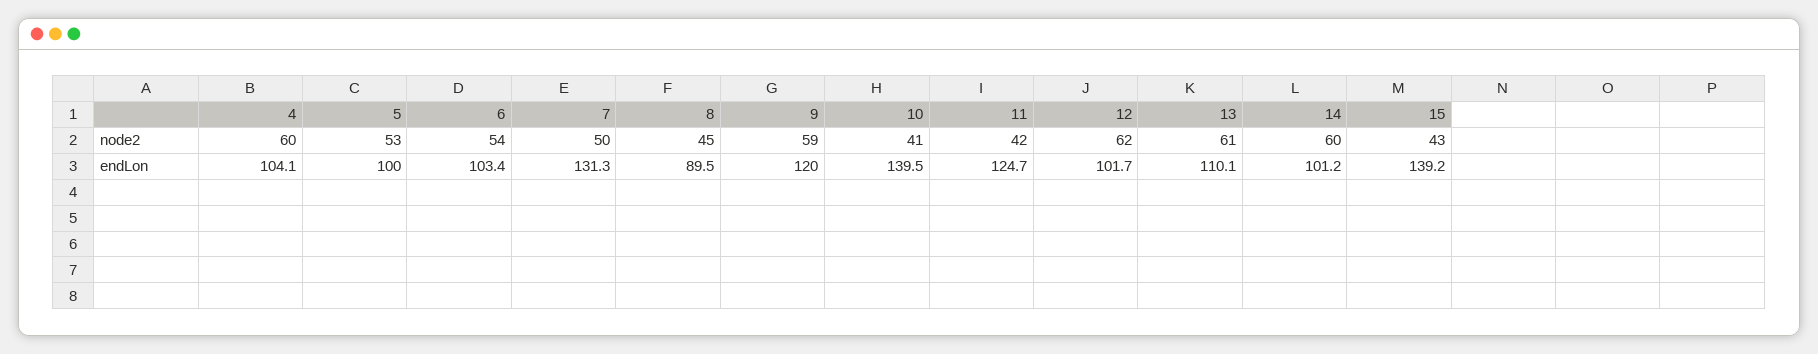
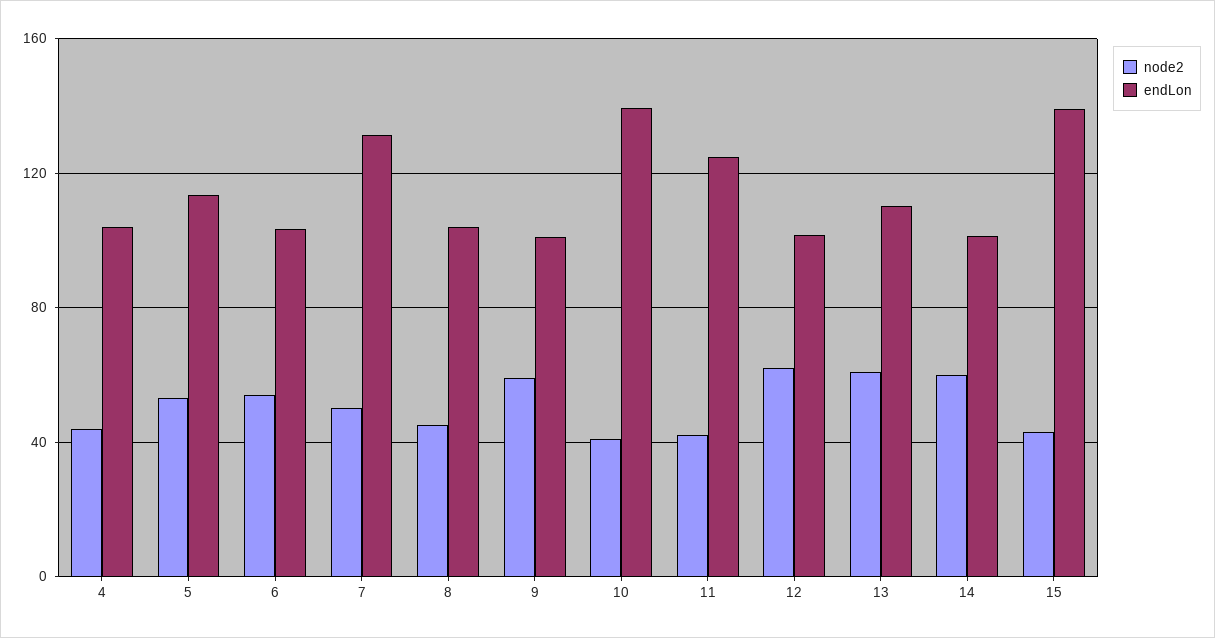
node2, 4: 60 -> 45
endLon, 5: 100 -> 115
endLon, 8: 89.5 -> 105
endLon, 9: 120 -> 100

